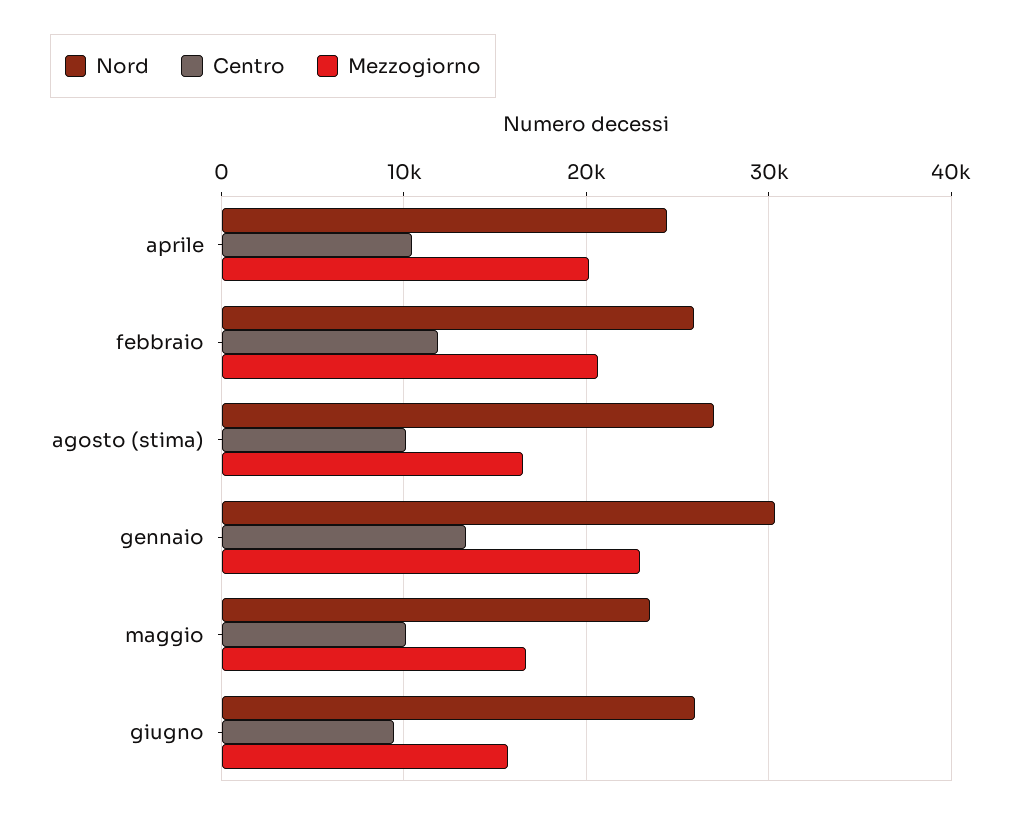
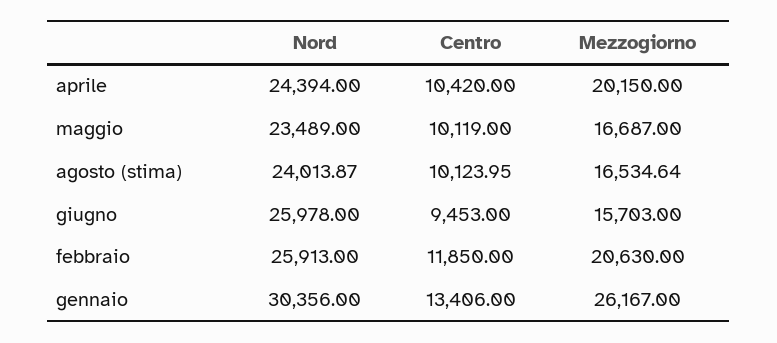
Nord, agosto (stima): 27000 -> 24013.87
Mezzogiorno, gennaio: 23000 -> 26167

